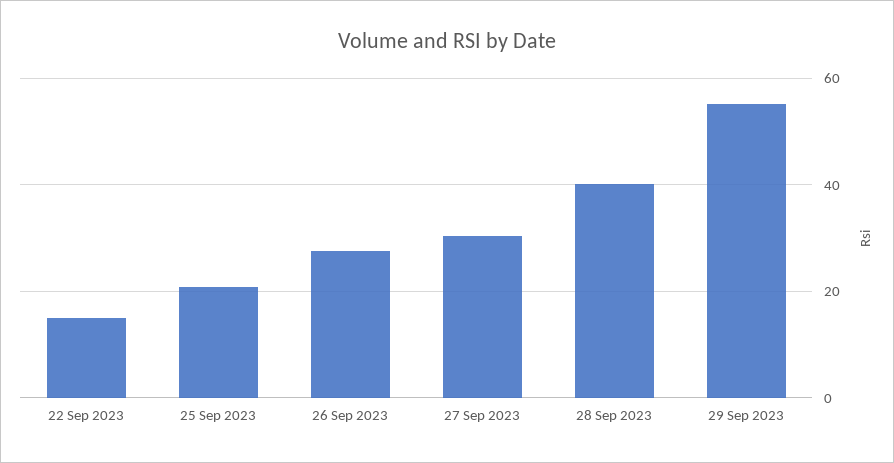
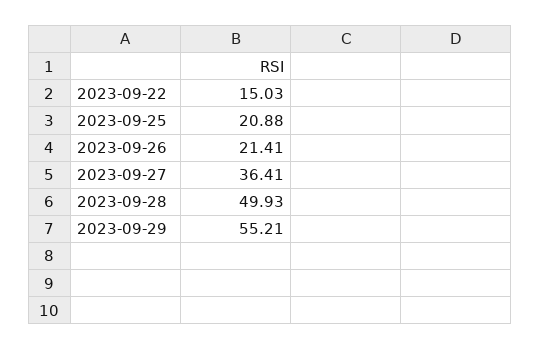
26 Sep 2023: 28 -> 21.41
27 Sep 2023: 30 -> 36.41
28 Sep 2023: 40 -> 49.93

